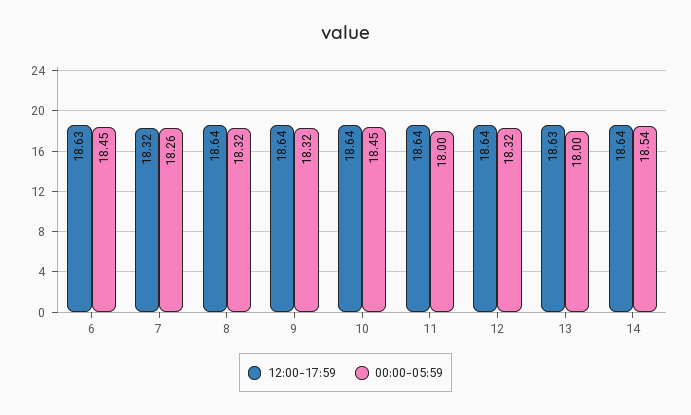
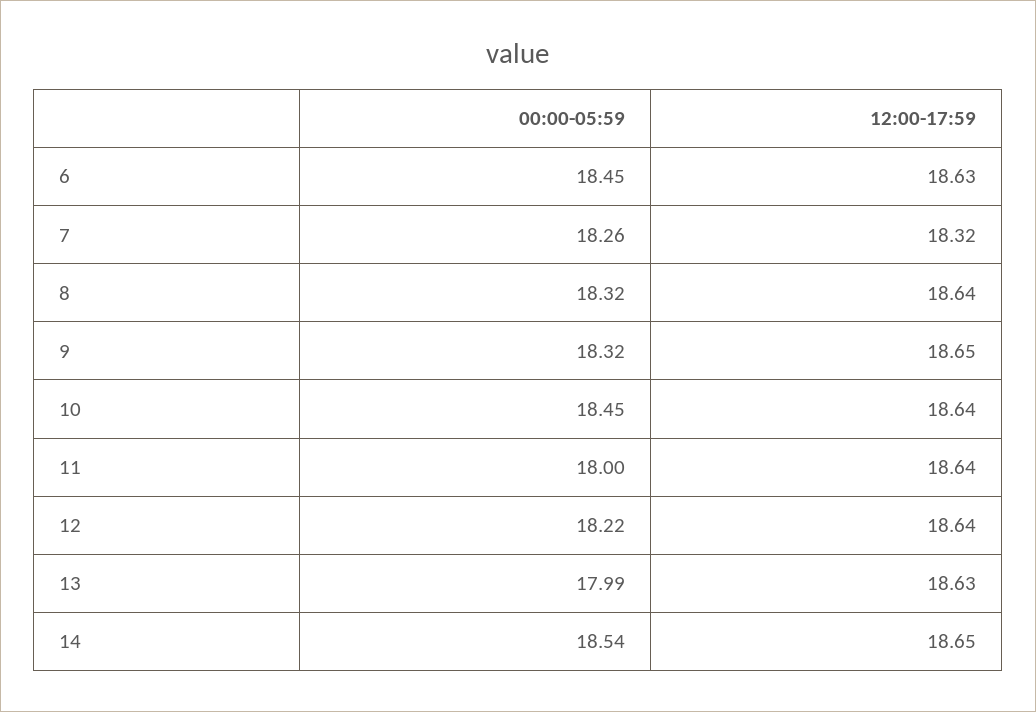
12:00-17:59, 9: 18.64 -> 18.65
00:00-05:59, 12: 18.32 -> 18.22
00:00-05:59, 13: 18 -> 17.99
12:00-17:59, 14: 18.64 -> 18.65

